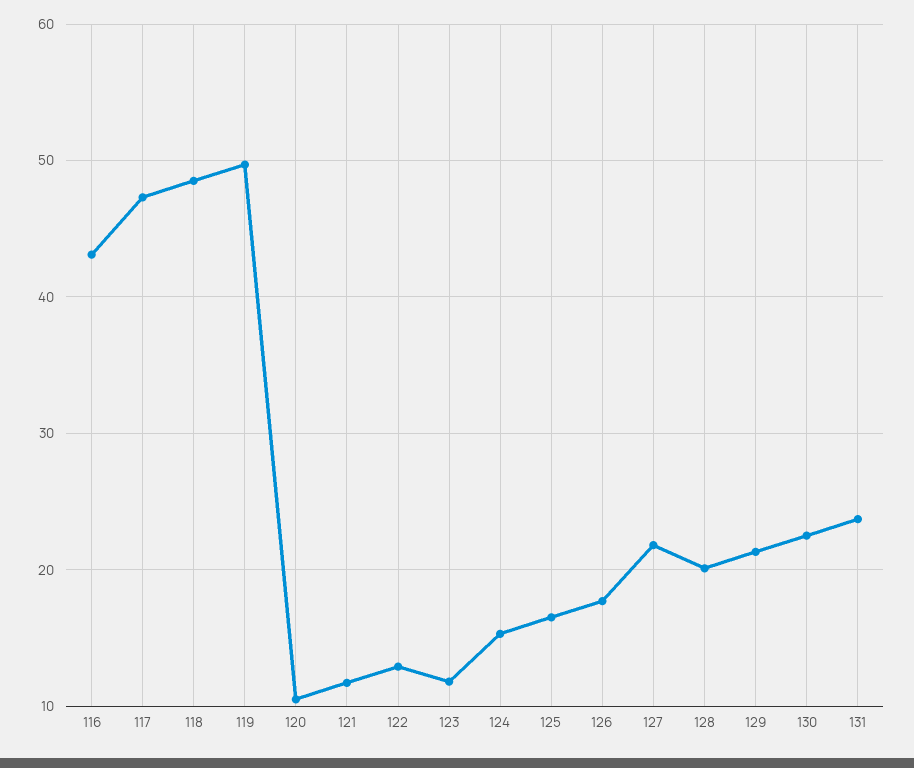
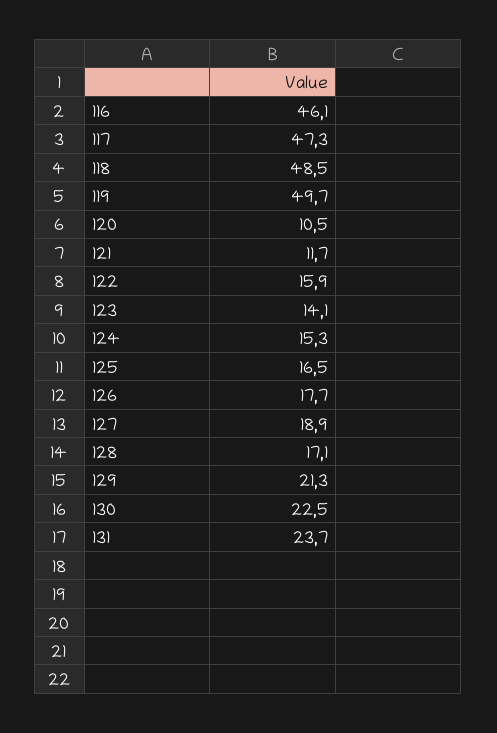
116: 43 -> 46.1
122: 13 -> 15.9
123: 12 -> 14.1
127: 22 -> 18.9
128: 20 -> 17.1

